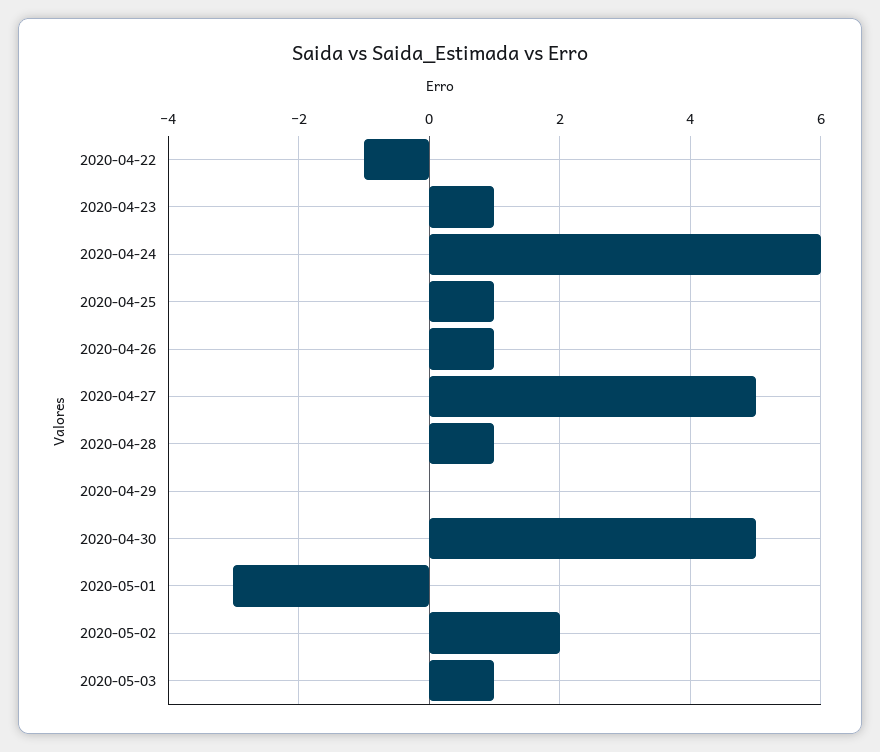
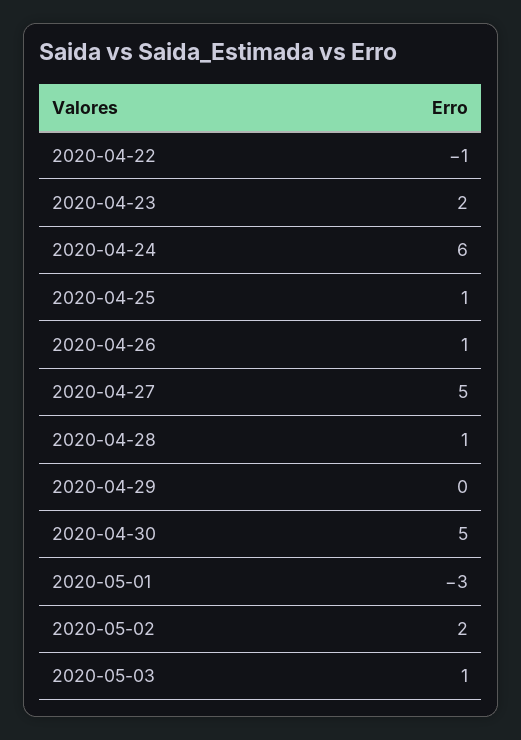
2020-04-23: 1 -> 2

